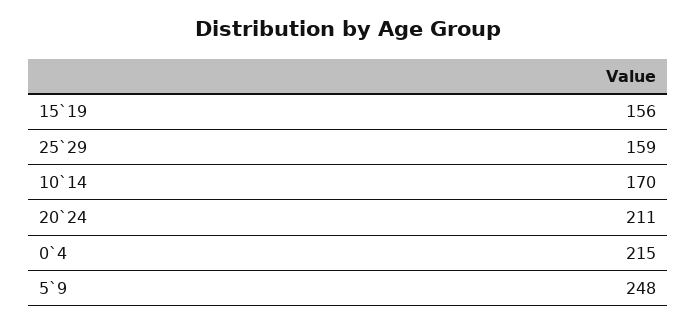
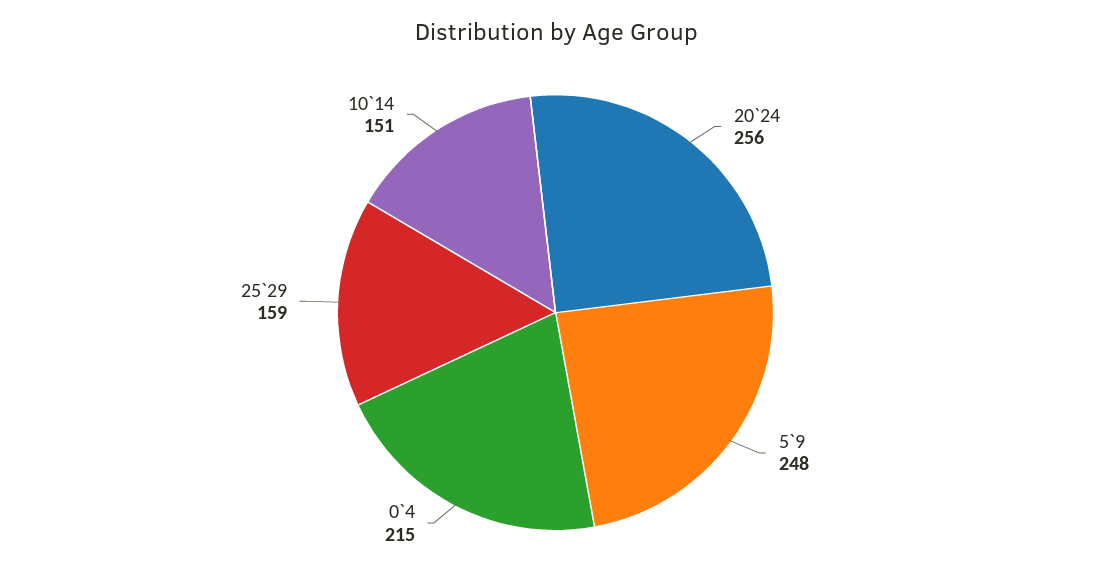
15`19: 156 -> none
10`14: 170 -> 151
20`24: 211 -> 256

